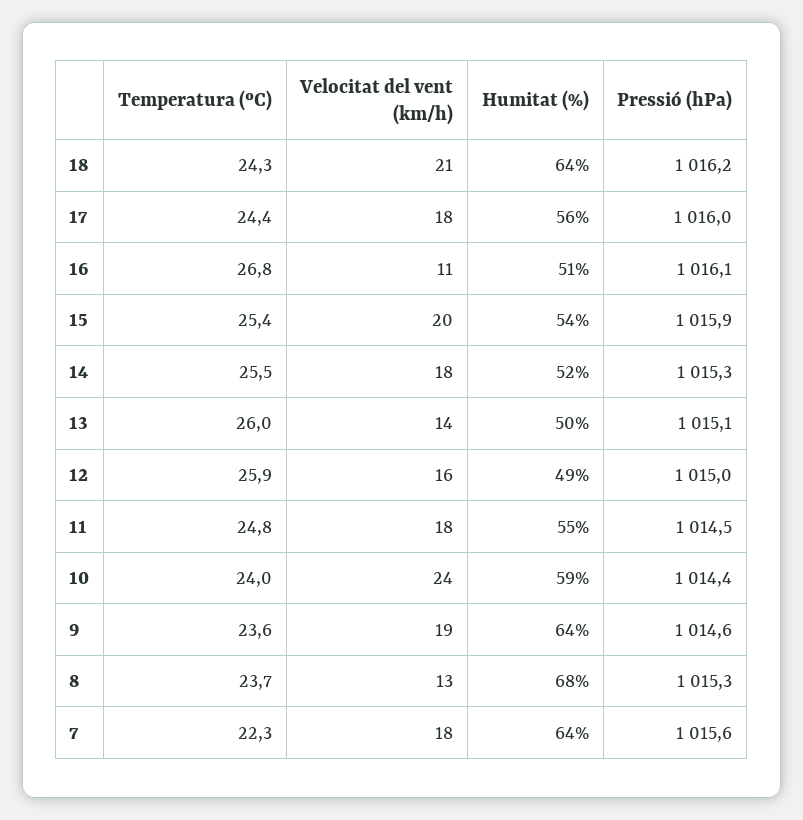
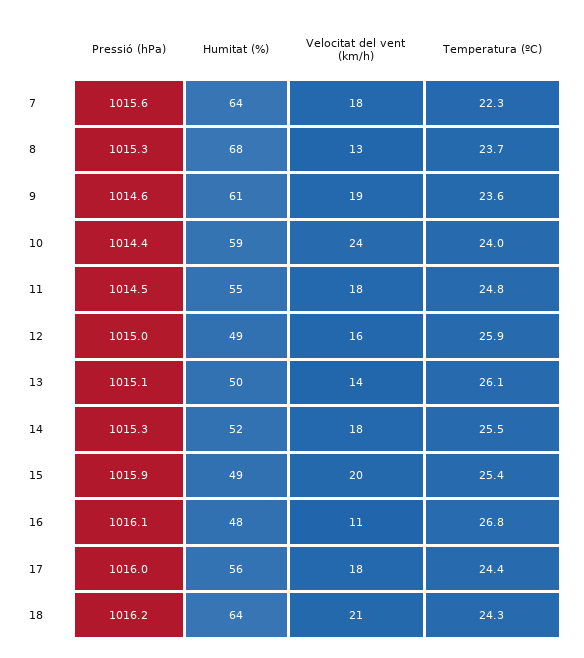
Humitat (%), 16: 51 -> 48
Humitat (%), 15: 54 -> 49
Temperatura (ºC), 13: 26 -> 26.1
Humitat (%), 9: 64 -> 61

